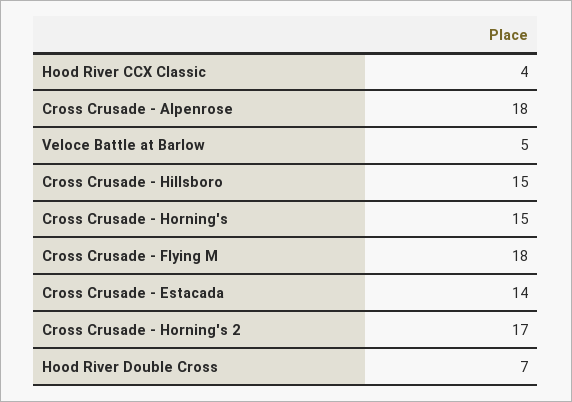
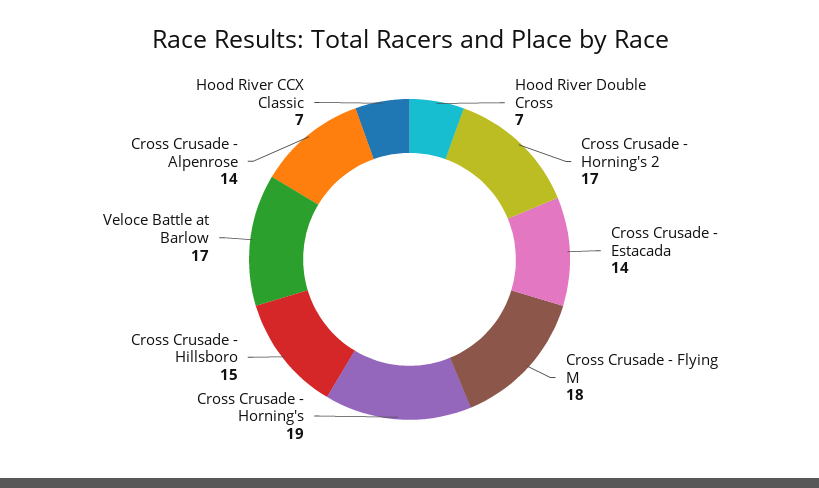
Hood River CCX Classic: 4 -> 7
Cross Crusade - Alpenrose: 18 -> 14
Veloce Battle at Barlow: 5 -> 17
Cross Crusade - Horning's: 15 -> 19

